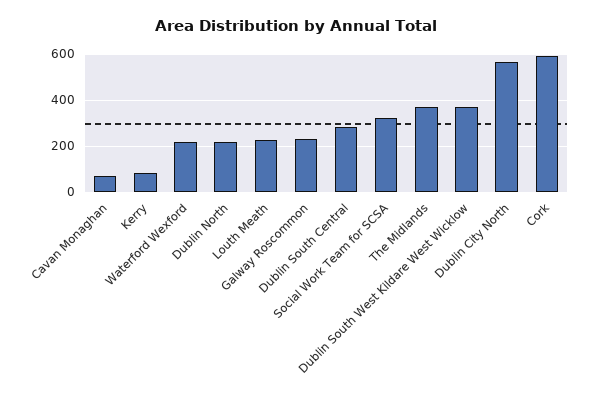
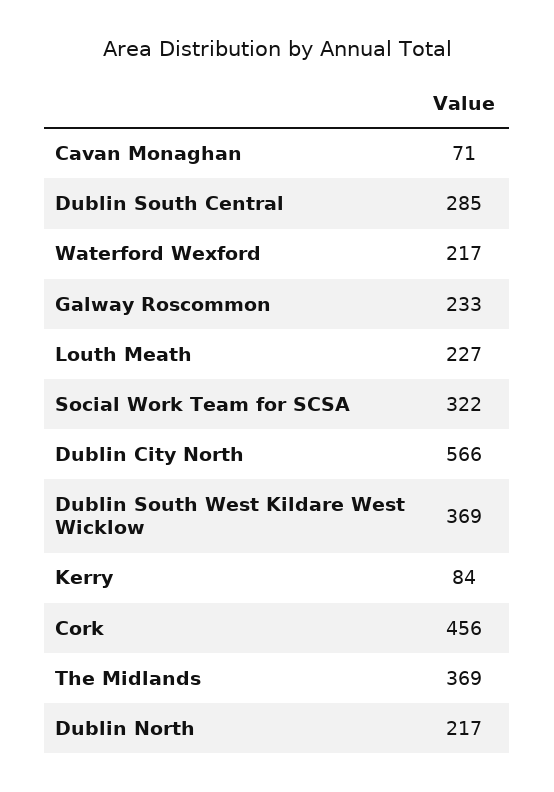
Cork: 600 -> 456

